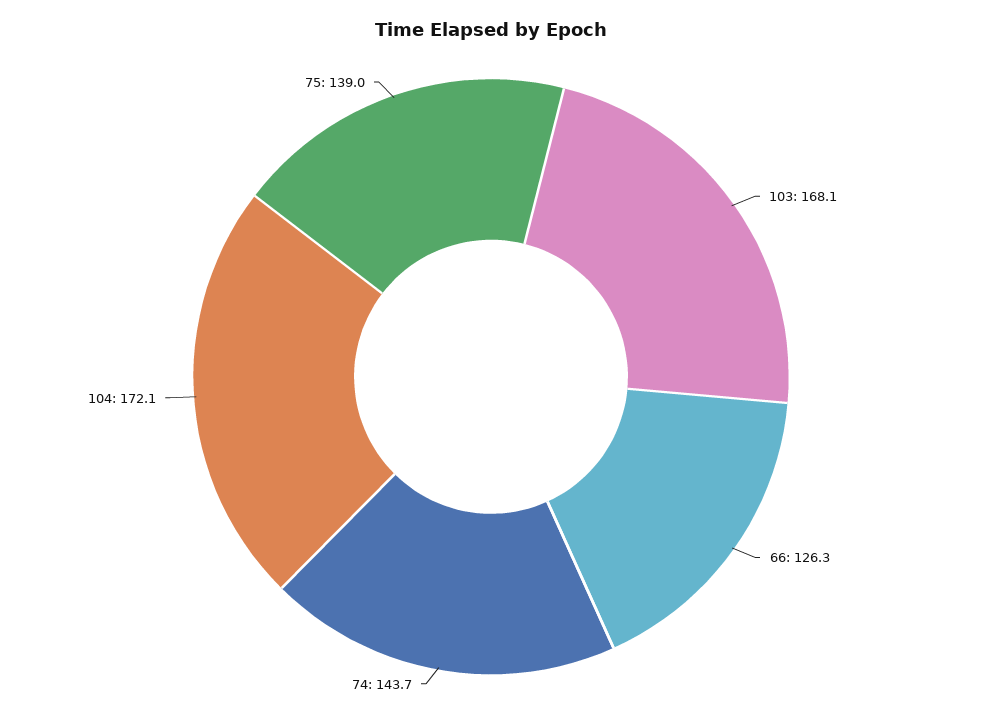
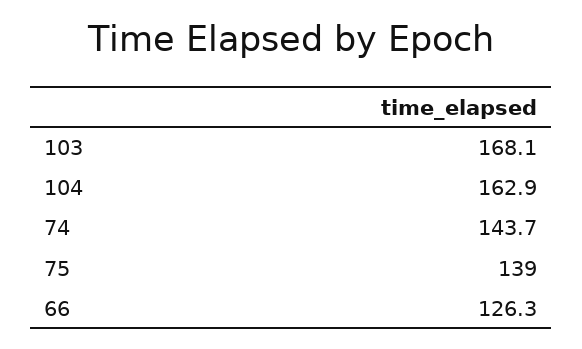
104: 172.1 -> 162.9

